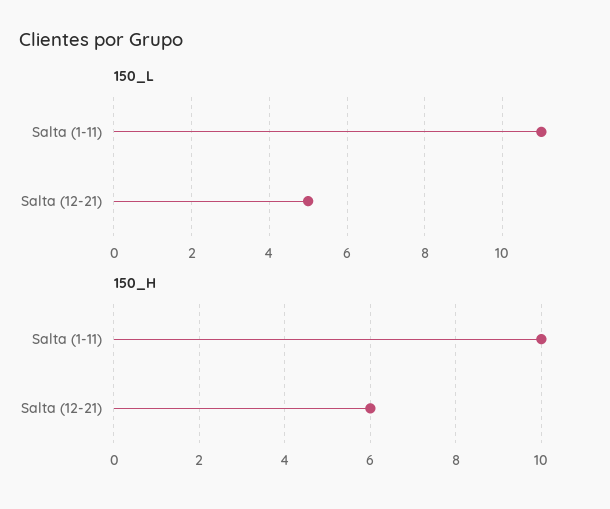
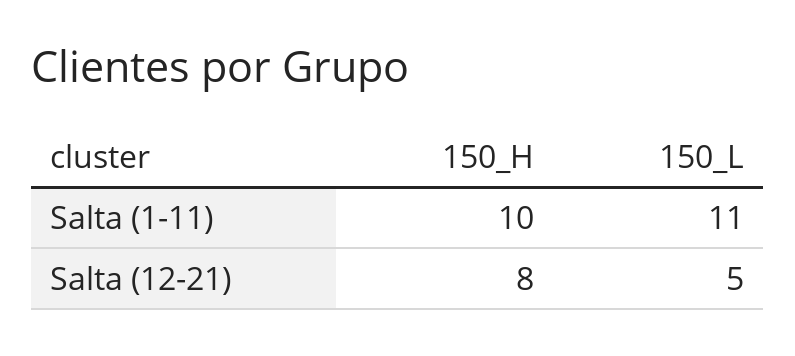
150_H, Salta (12-21): 6 -> 8

